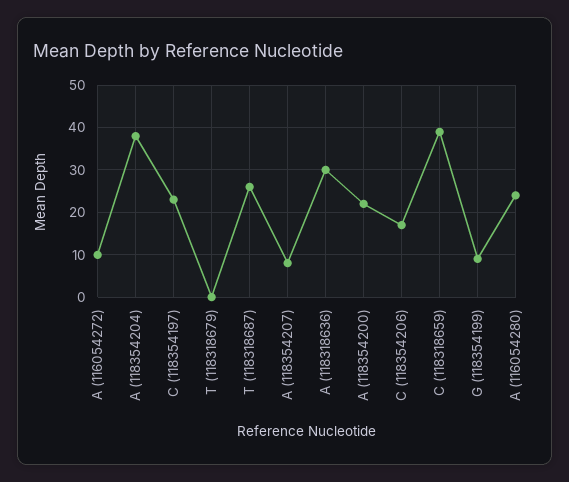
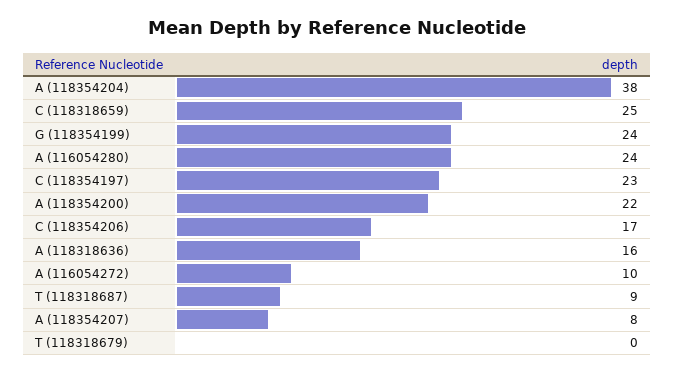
T (118318687): 25 -> 9
A (118318636): 30 -> 16
C (118318659): 40 -> 25
G (118354199): 10 -> 24

